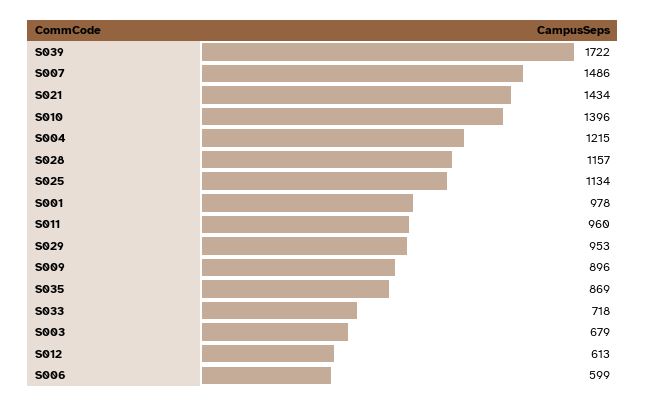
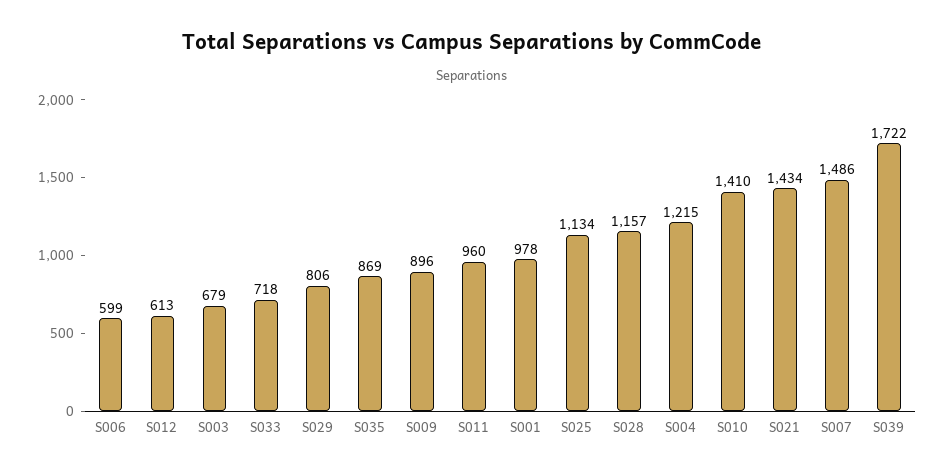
S010: 1396 -> 1410
S029: 953 -> 806

